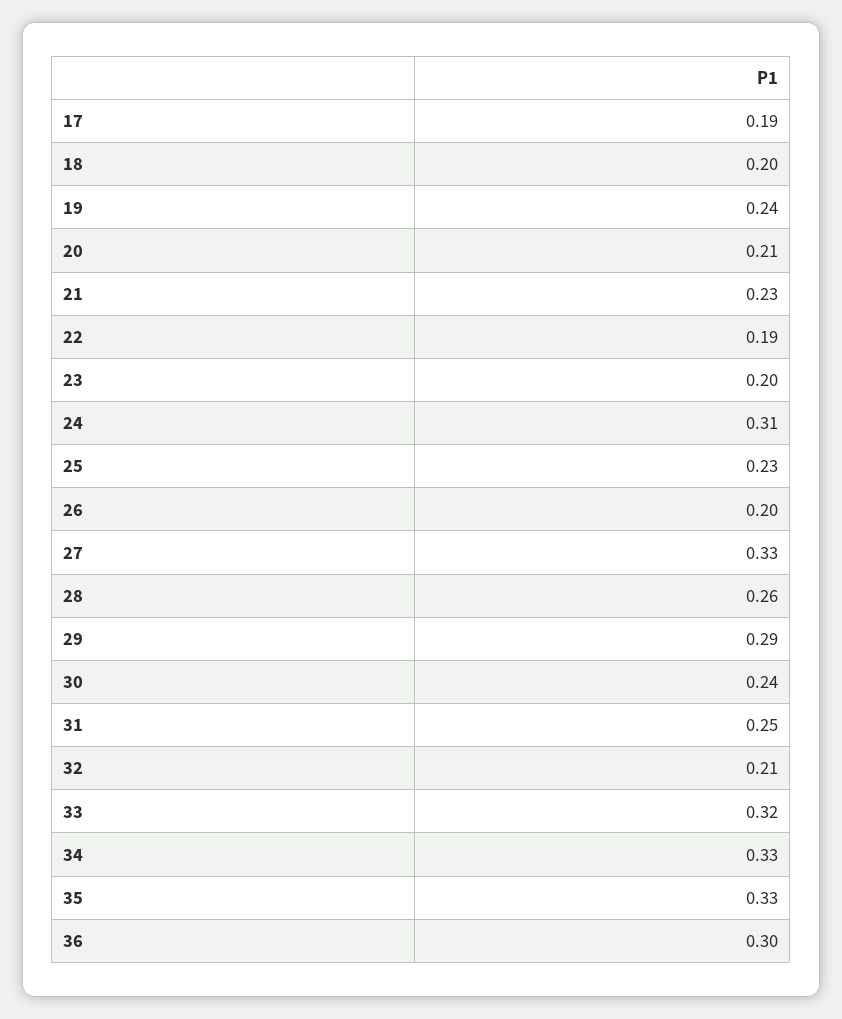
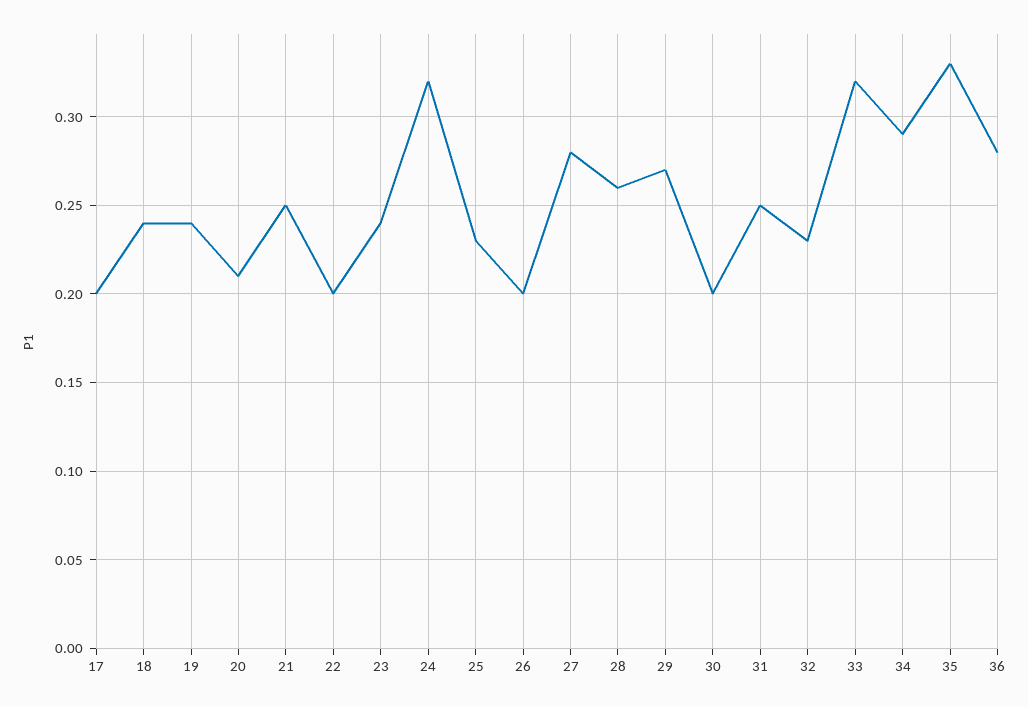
17: 0.19 -> 0.2
18: 0.2 -> 0.24
21: 0.23 -> 0.25
22: 0.19 -> 0.2
23: 0.2 -> 0.24
24: 0.31 -> 0.32
27: 0.33 -> 0.28
29: 0.29 -> 0.27
30: 0.24 -> 0.2
32: 0.21 -> 0.23
34: 0.33 -> 0.29
36: 0.3 -> 0.28

